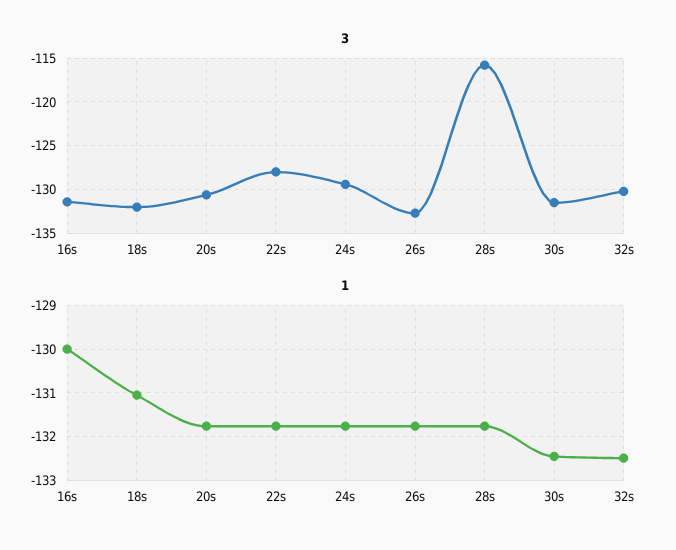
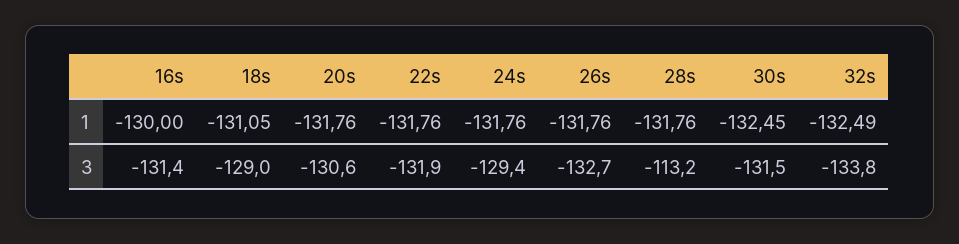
3, 18s: -132 -> -129
3, 22s: -128 -> -131.9
3, 28s: -116 -> -113.2
3, 32s: -130 -> -133.8

